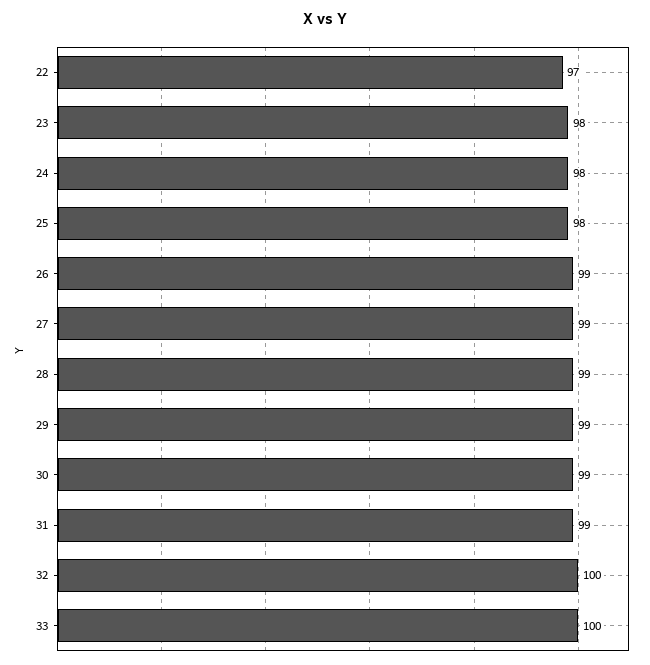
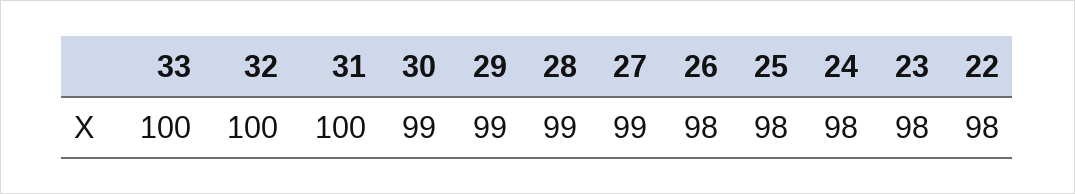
22: 97 -> 98
26: 99 -> 98
31: 99 -> 100

